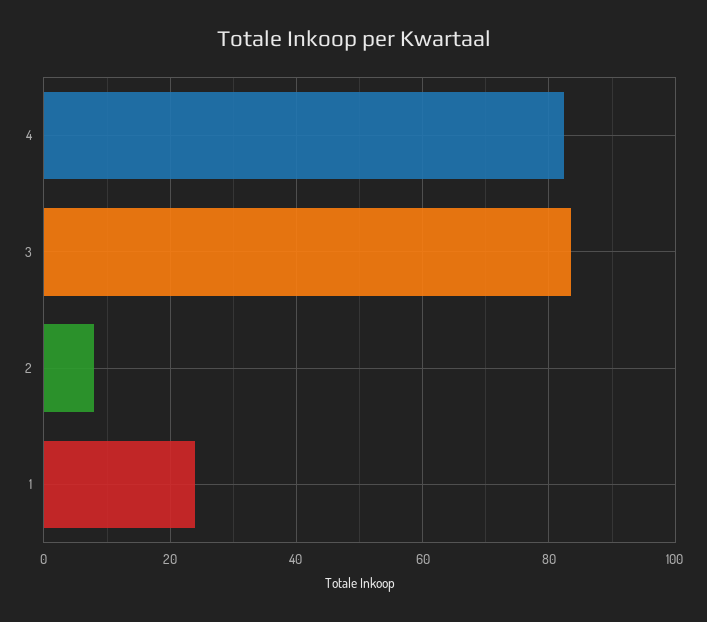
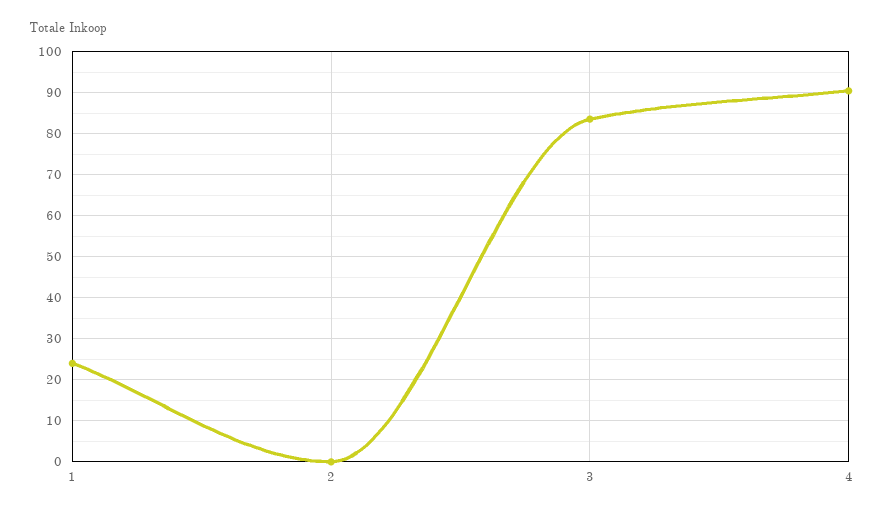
4: 82 -> 90
2: 8 -> 0

